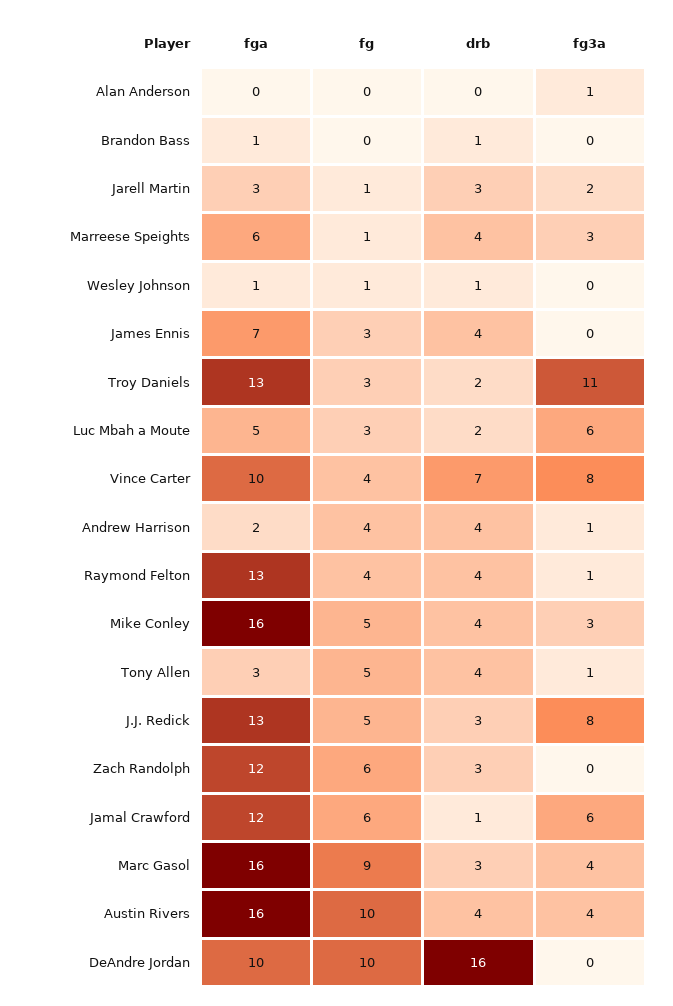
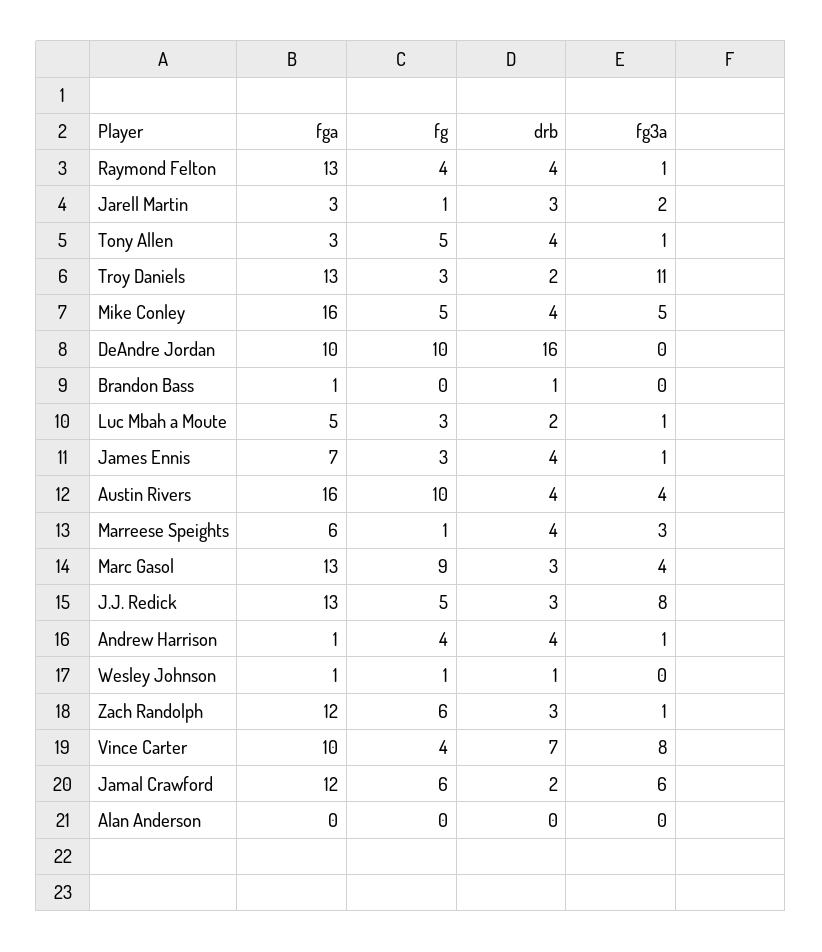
fg3a, Alan Anderson: 1 -> 0
fg3a, James Ennis: 0 -> 1
fg3a, Luc Mbah a Moute: 6 -> 1
fga, Andrew Harrison: 2 -> 1
fg3a, Mike Conley: 3 -> 5
fg3a, Zach Randolph: 0 -> 1
drb, Jamal Crawford: 1 -> 2
fga, Marc Gasol: 16 -> 13

